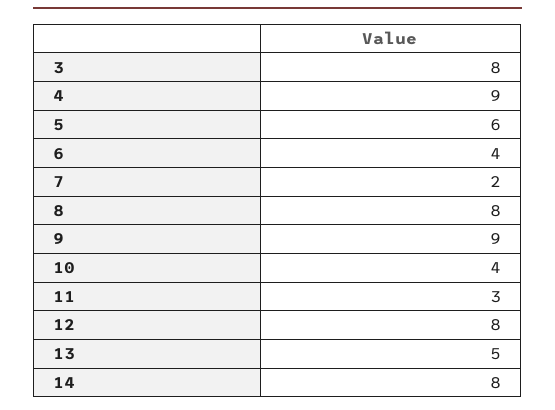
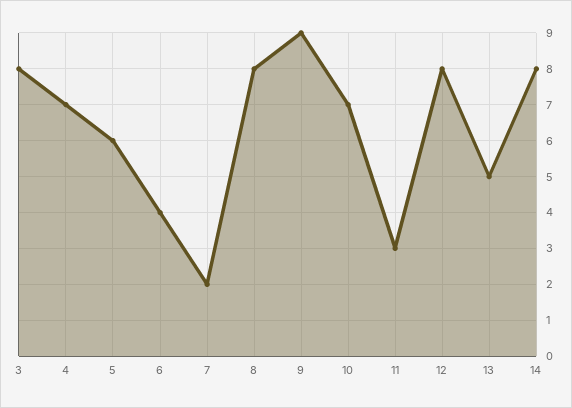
4: 9 -> 7
10: 4 -> 7

